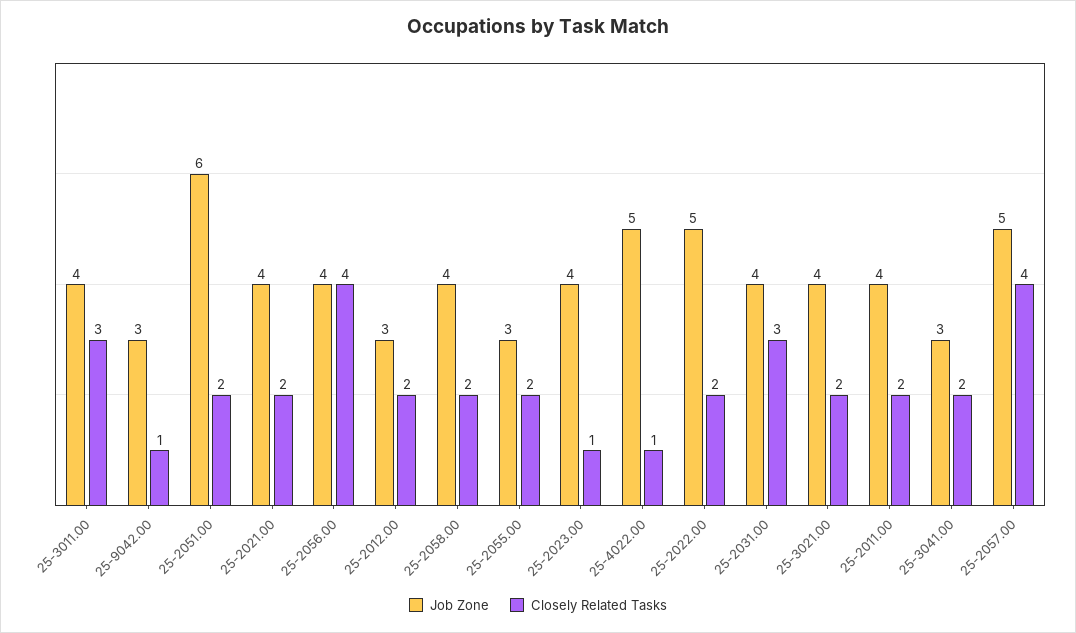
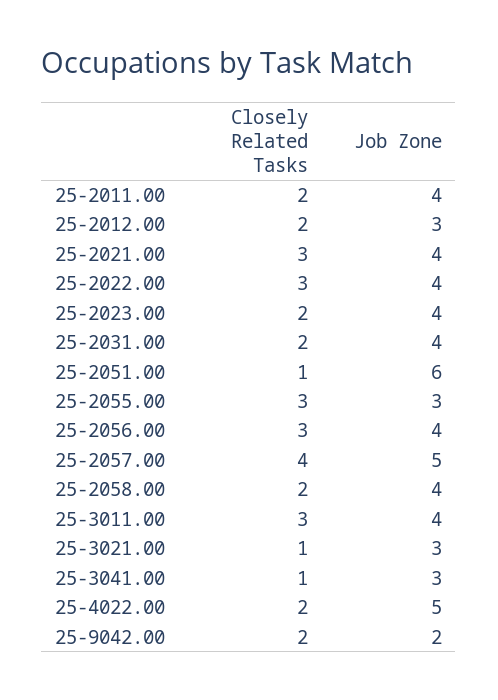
Job Zone, 25-9042.00: 3 -> 2
Closely Related Tasks, 25-9042.00: 1 -> 2
Closely Related Tasks, 25-2051.00: 2 -> 1
Closely Related Tasks, 25-2021.00: 2 -> 3
Closely Related Tasks, 25-2056.00: 4 -> 3
Closely Related Tasks, 25-2055.00: 2 -> 3
Closely Related Tasks, 25-2023.00: 1 -> 2
Closely Related Tasks, 25-4022.00: 1 -> 2
Job Zone, 25-2022.00: 5 -> 4
Closely Related Tasks, 25-2022.00: 2 -> 3
Closely Related Tasks, 25-2031.00: 3 -> 2
Job Zone, 25-3021.00: 4 -> 3
Closely Related Tasks, 25-3021.00: 2 -> 1
Closely Related Tasks, 25-3041.00: 2 -> 1

